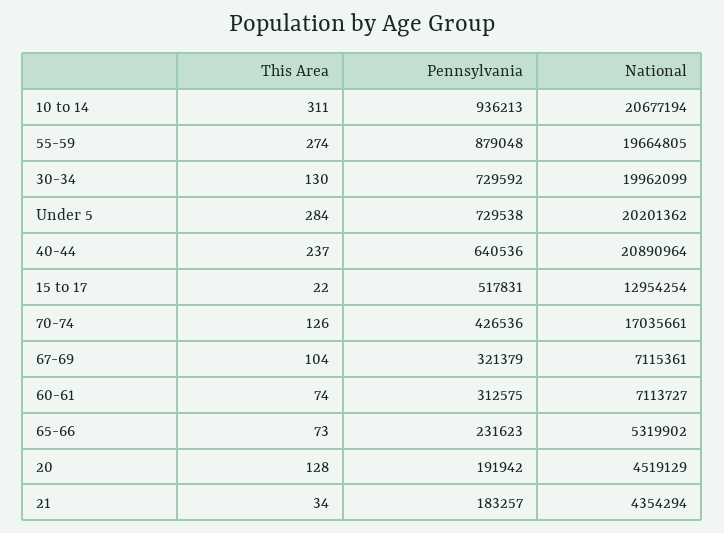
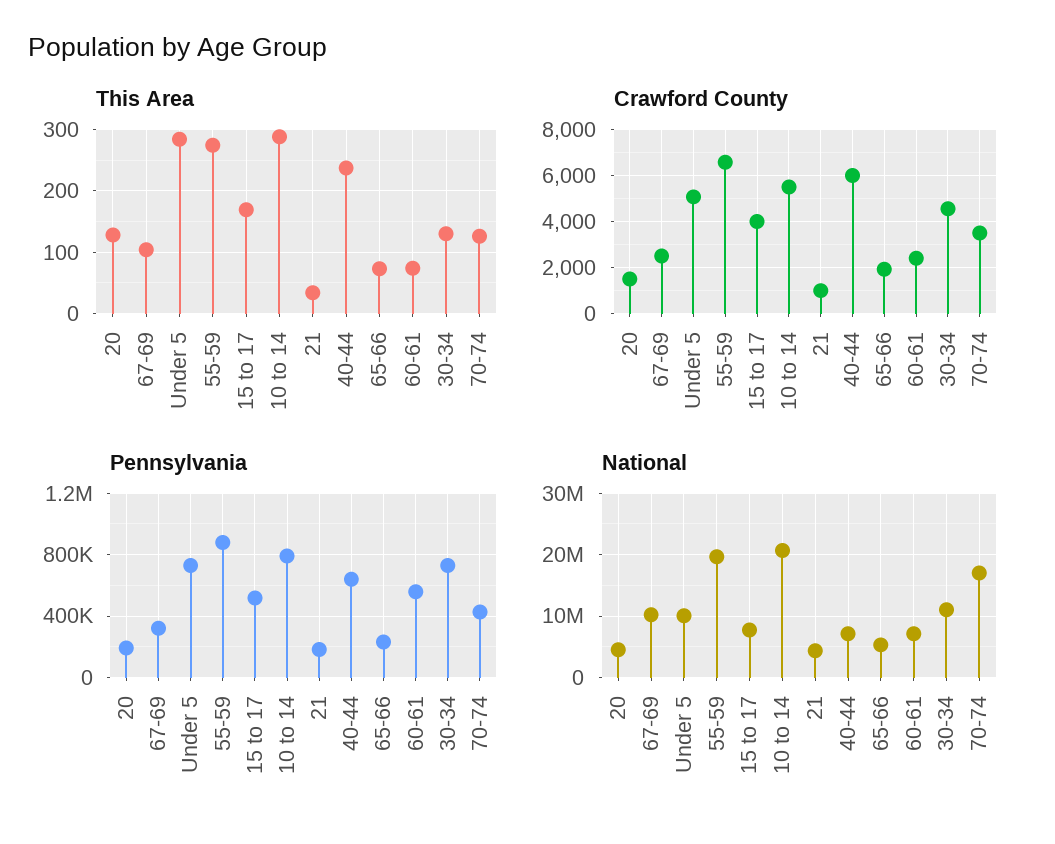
This Area, 10 to 14: 311 -> 290
Pennsylvania, 10 to 14: 936213 -> 800000
National, 30-34: 19962099 -> 11000000
National, Under 5: 20201362 -> 10000000
National, 40-44: 20890964 -> 7000000
This Area, 15 to 17: 22 -> 170
National, 15 to 17: 12954254 -> 8000000
National, 67-69: 7115361 -> 10000000
Pennsylvania, 60-61: 312575 -> 550000
Crawford County, 20: none -> 1500
Crawford County, 67-69: none -> 2500
Crawford County, Under 5: none -> 5000
Crawford County, 55-59: none -> 6500
Crawford County, 15 to 17: none -> 4000
Crawford County, 10 to 14: none -> 5500
Crawford County, 21: none -> 1000
Crawford County, 40-44: none -> 6000
Crawford County, 65-66: none -> 2000
Crawford County, 60-61: none -> 2500
Crawford County, 30-34: none -> 4500
Crawford County, 70-74: none -> 3500

